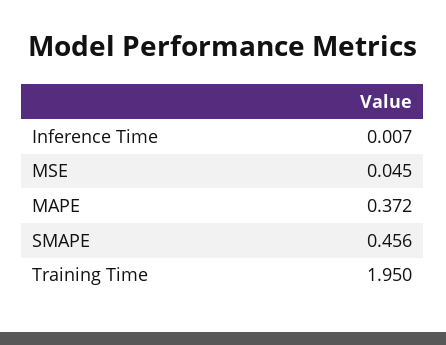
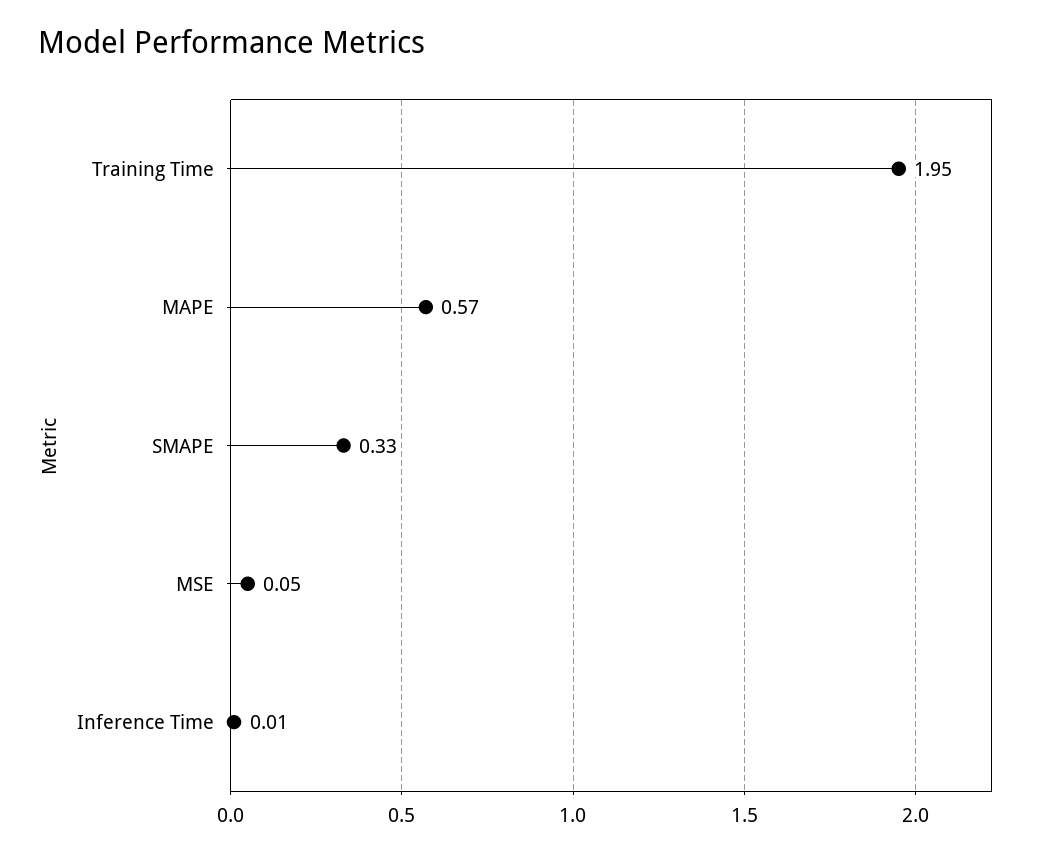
MAPE: 0.372 -> 0.57
SMAPE: 0.456 -> 0.33

